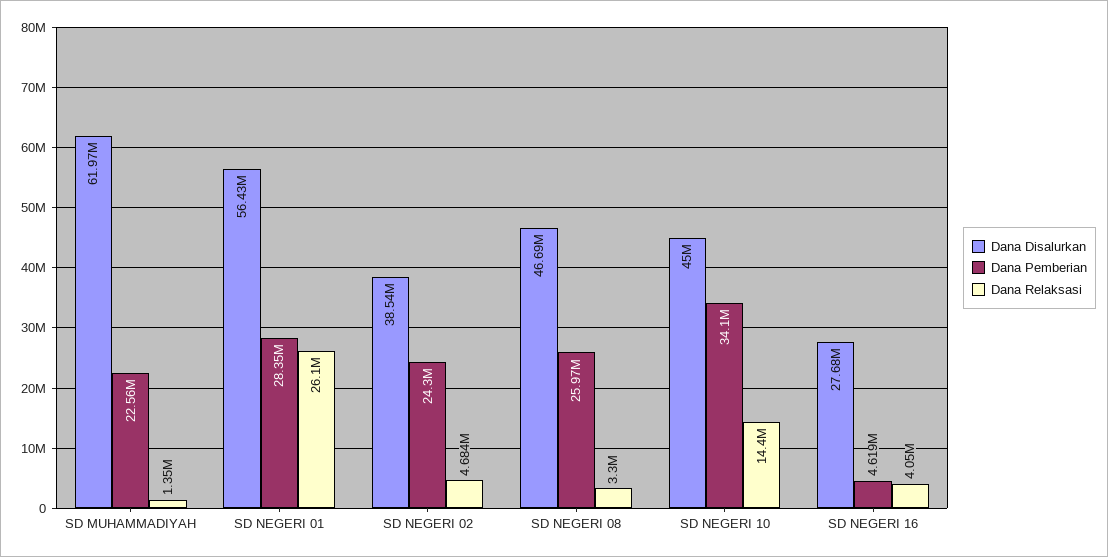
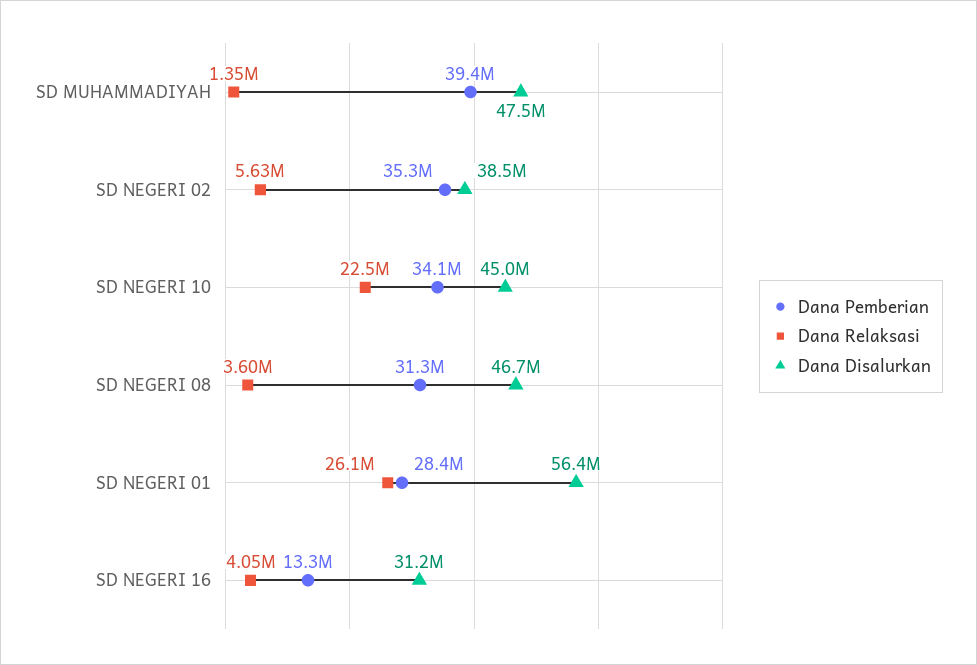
Dana Disalurkan, SD MUHAMMADIYAH: 61970000 -> 47500000
Dana Pemberian, SD MUHAMMADIYAH: 22560000 -> 39400000
Dana Pemberian, SD NEGERI 02: 24300000 -> 35300000
Dana Relaksasi, SD NEGERI 02: 4684000 -> 5630000
Dana Pemberian, SD NEGERI 08: 25970000 -> 31300000
Dana Relaksasi, SD NEGERI 08: 3300000 -> 3600000
Dana Relaksasi, SD NEGERI 10: 14400000 -> 22500000
Dana Disalurkan, SD NEGERI 16: 27680000 -> 31200000
Dana Pemberian, SD NEGERI 16: 4619000 -> 13300000

